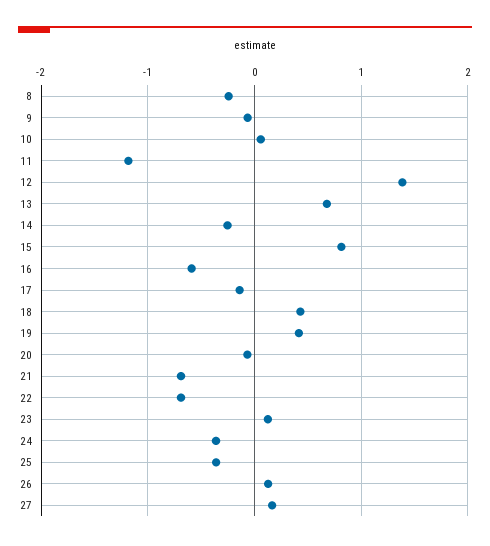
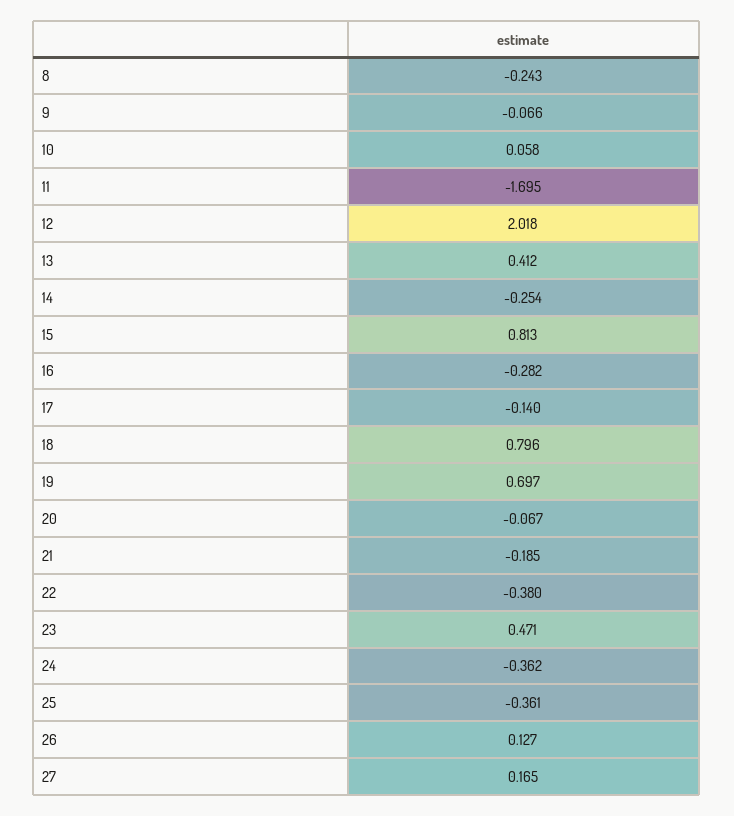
11: -1.2 -> -1.695
12: 1.4 -> 2.018
13: 0.7 -> 0.412
16: -0.6 -> -0.282
18: 0.4 -> 0.796
19: 0.4 -> 0.697
21: -0.7 -> -0.185
22: -0.7 -> -0.38
23: 0.1 -> 0.471

